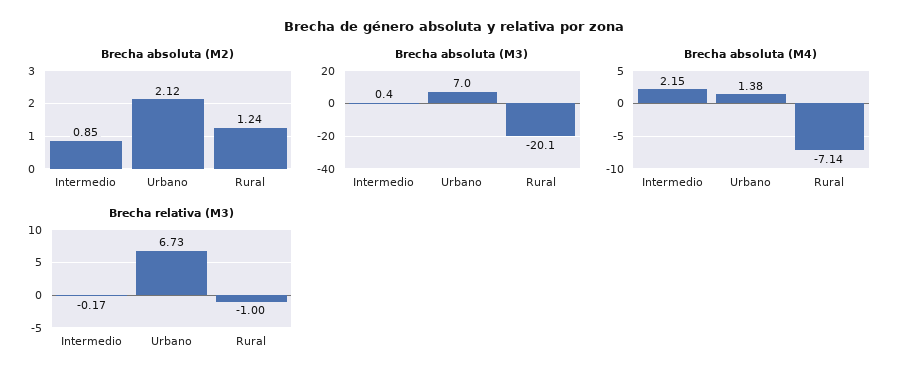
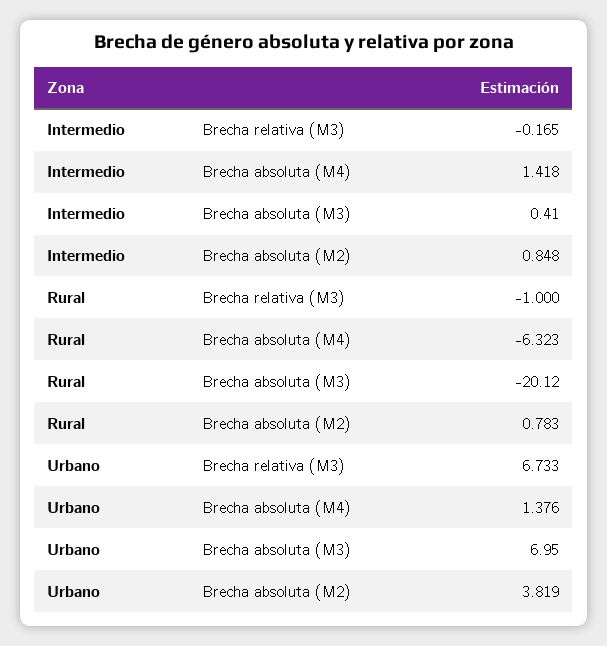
Brecha absoluta (M2), Urbano: 2.12 -> 3.819
Brecha absoluta (M2), Rural: 1.24 -> 0.783
Brecha absoluta (M4), Intermedio: 2.15 -> 1.418
Brecha absoluta (M4), Rural: -7.14 -> -6.323

